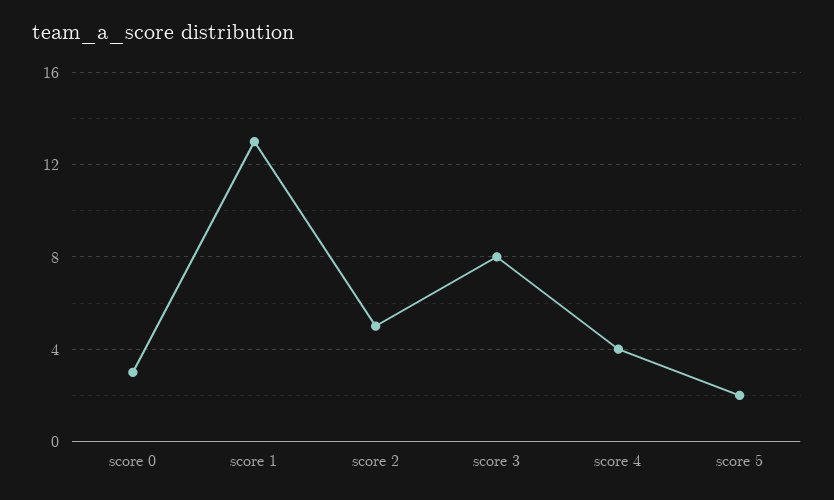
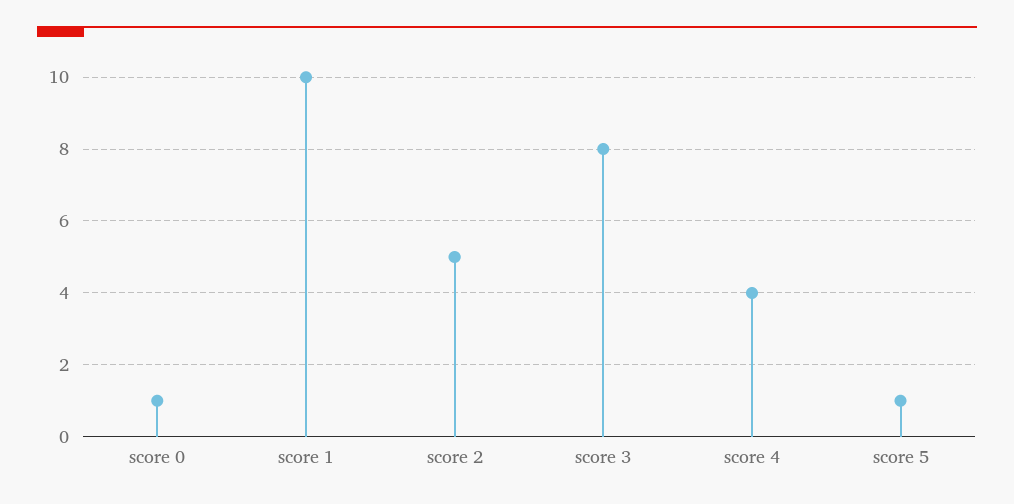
score 0: 3 -> 1
score 1: 13 -> 10
score 5: 2 -> 1

